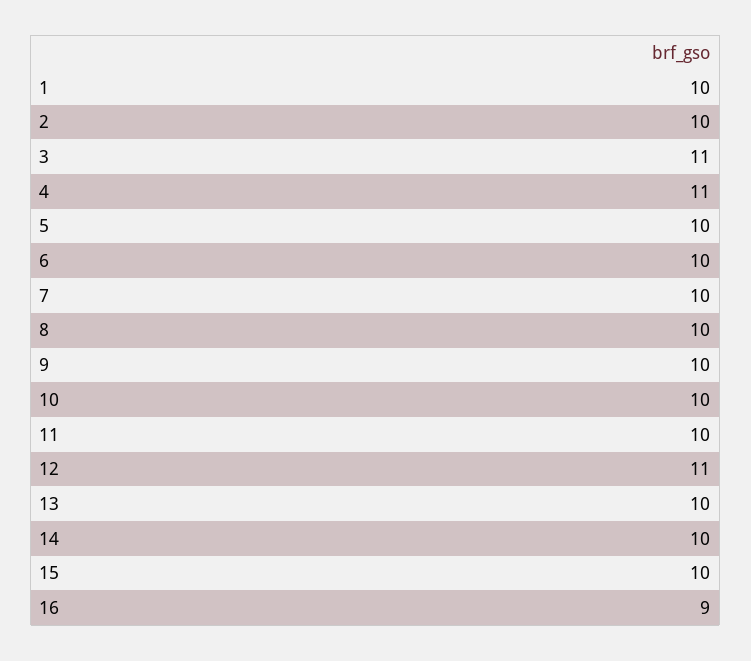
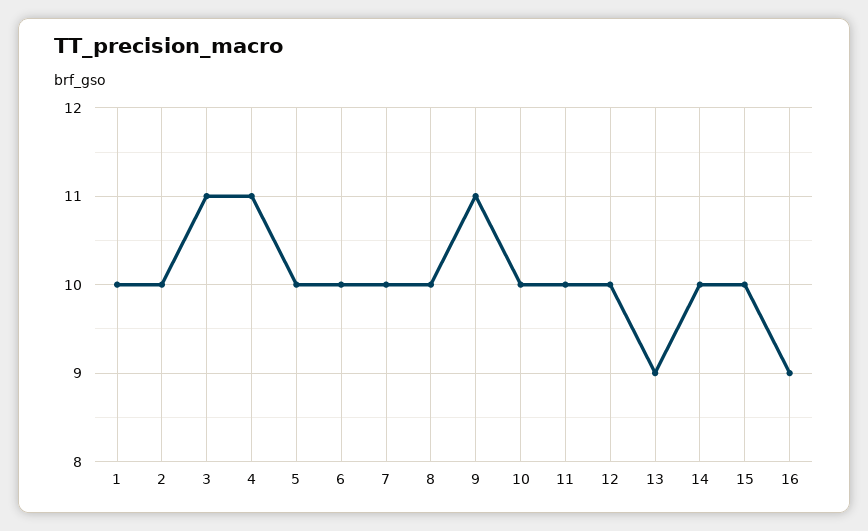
9: 10 -> 11
12: 11 -> 10
13: 10 -> 9

